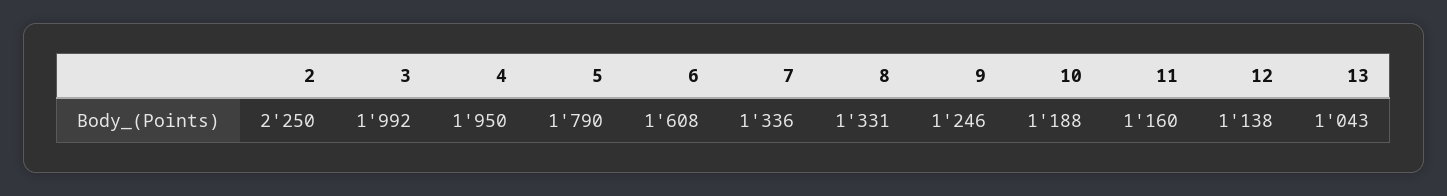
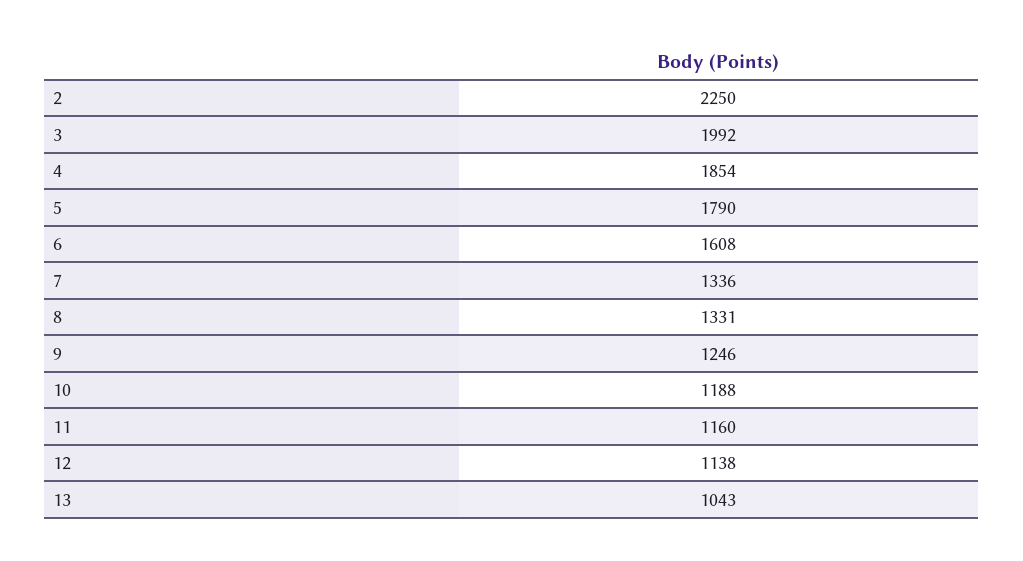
4: 1950 -> 1854

